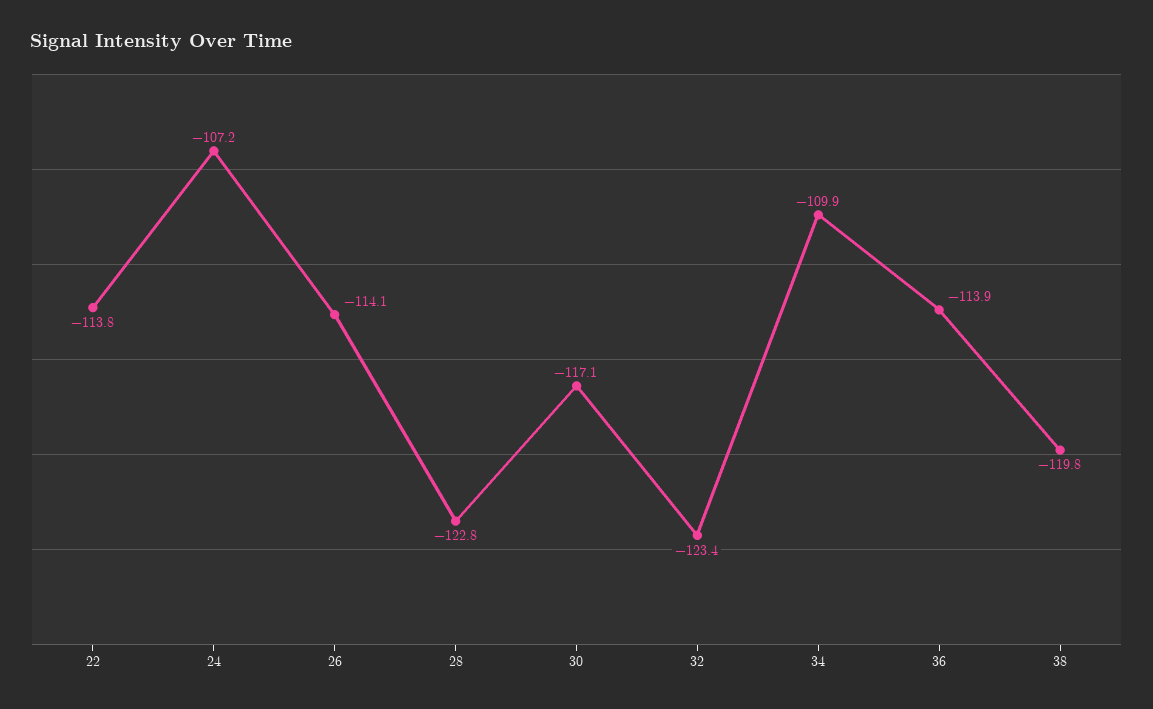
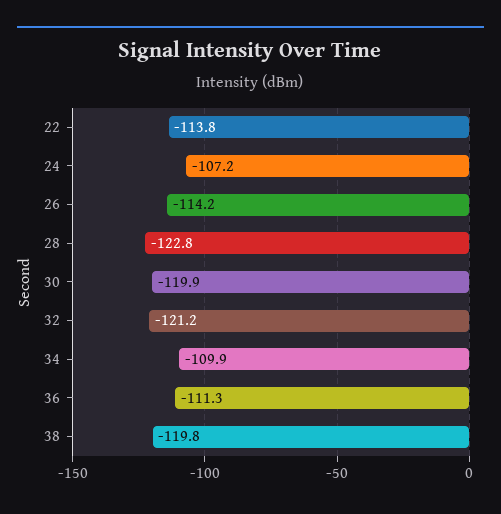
26: -114.1 -> -114.2
30: -117.1 -> -119.9
32: -123.4 -> -121.2
36: -113.9 -> -111.3

